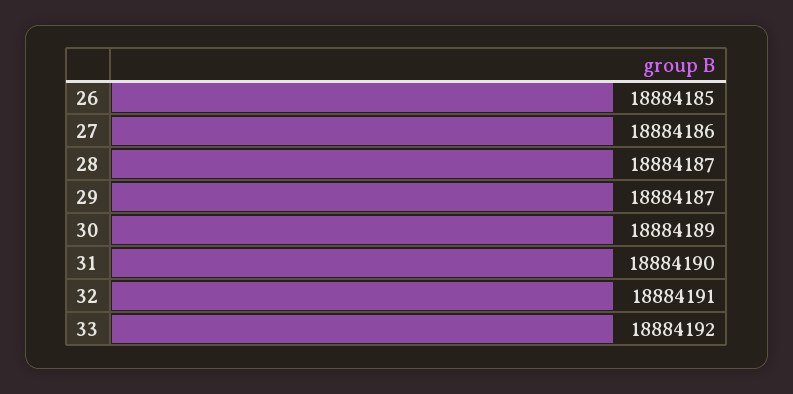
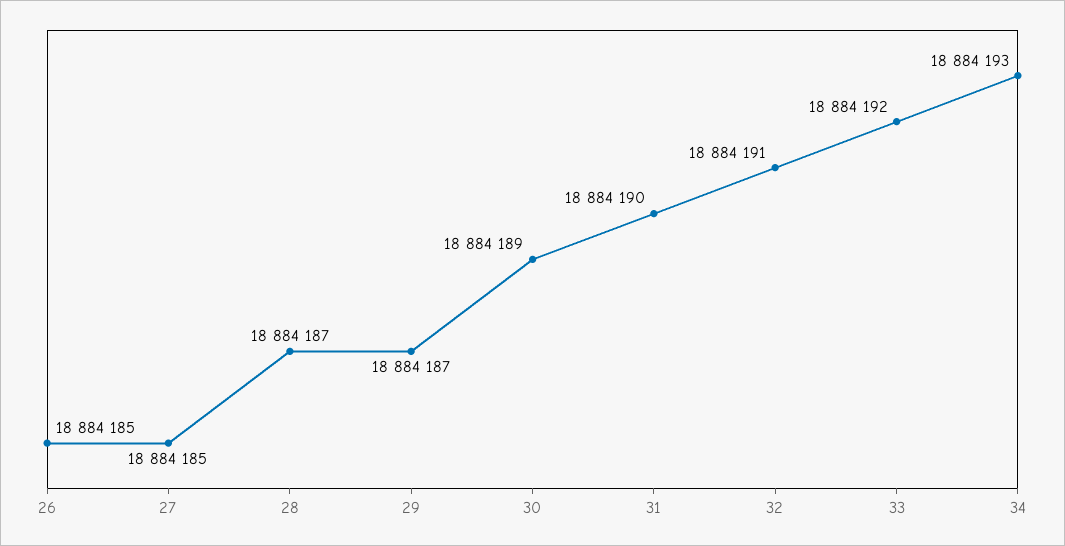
27: 18884186 -> 18884185
34: none -> 18884193

